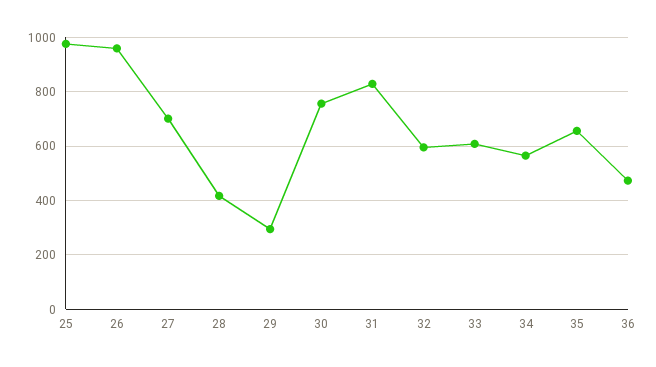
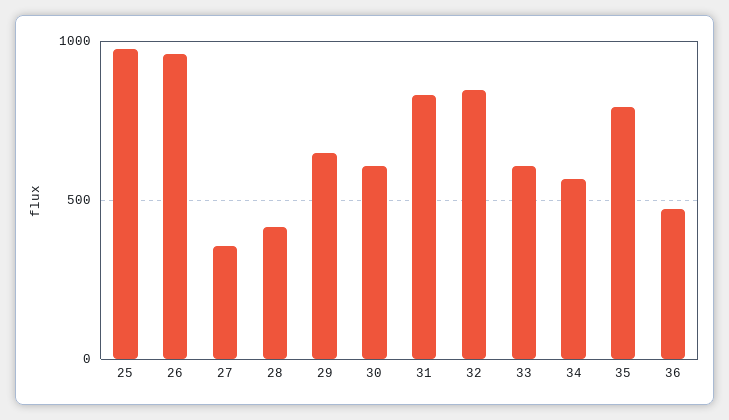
27: 700 -> 350
29: 300 -> 650
30: 750 -> 600
32: 600 -> 850
35: 650 -> 800

